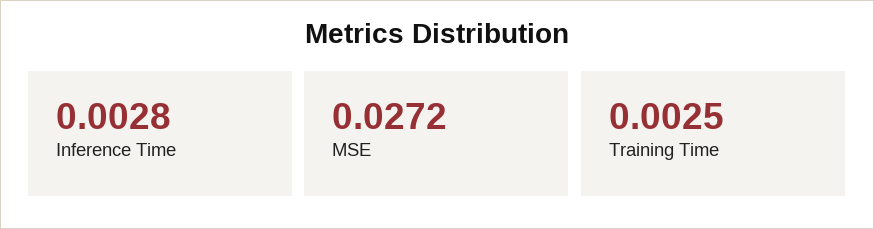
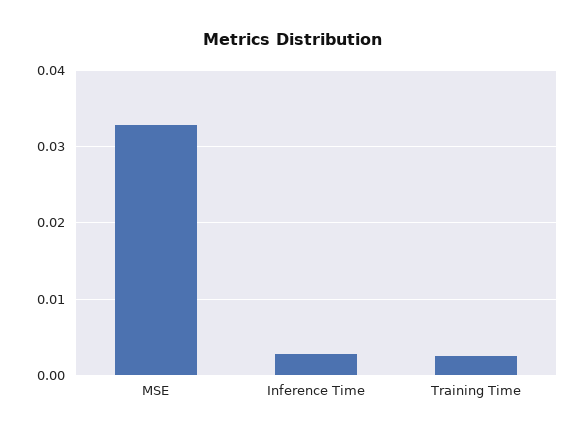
MSE: 0.0272 -> 0.033

